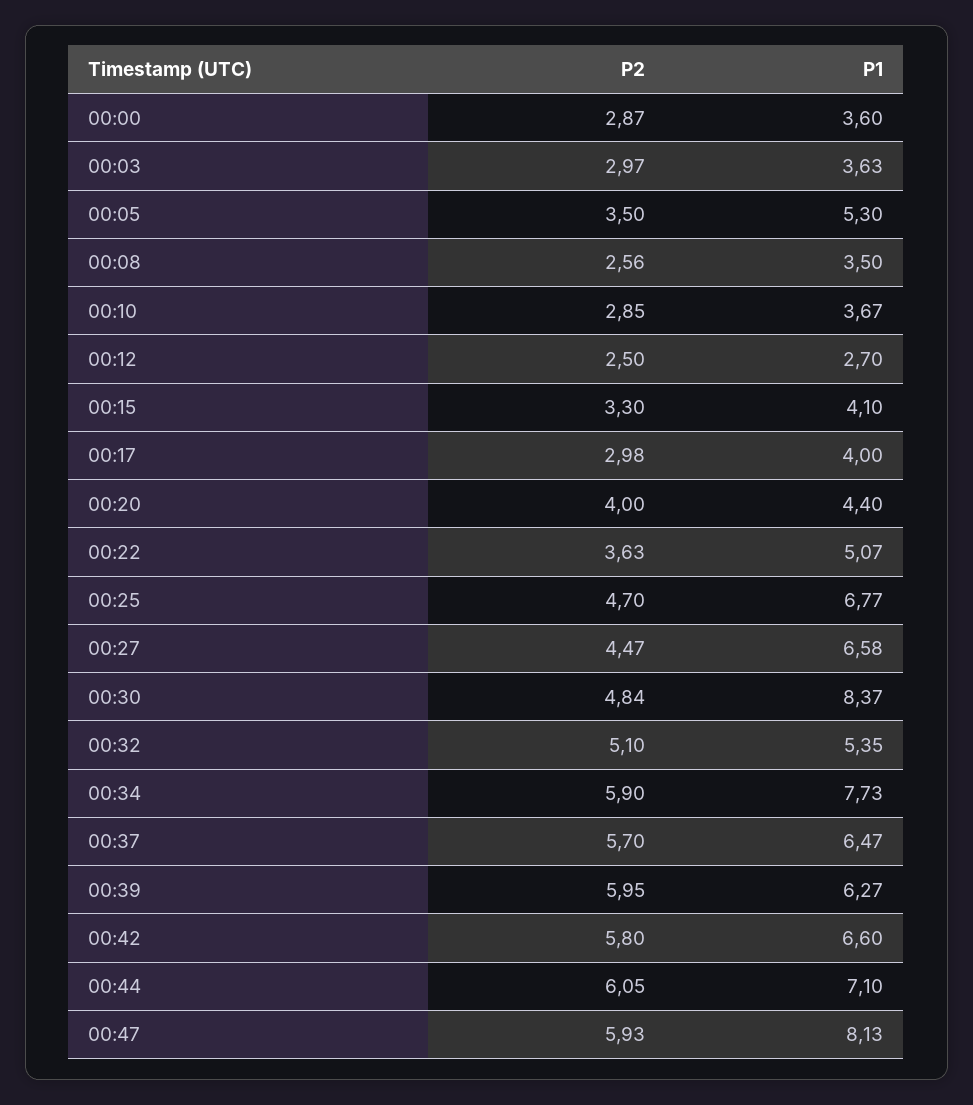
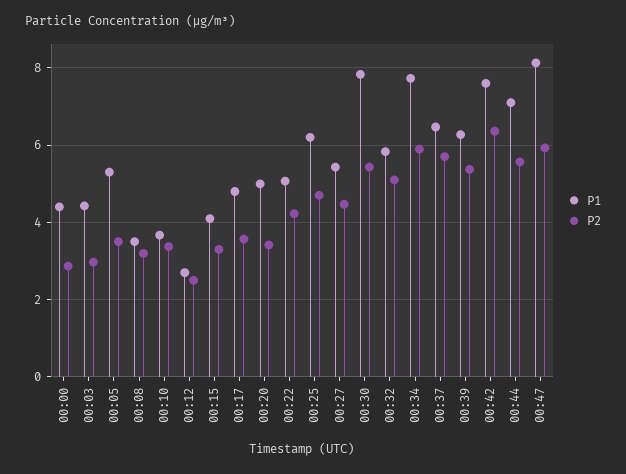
P1, 00:00: 3.6 -> 4.4
P1, 00:03: 3.63 -> 4.4
P2, 00:08: 2.56 -> 3.2
P2, 00:10: 2.85 -> 3.4
P2, 00:17: 2.98 -> 3.6
P1, 00:17: 4 -> 4.8
P2, 00:20: 4 -> 3.4
P1, 00:20: 4.4 -> 5
P2, 00:22: 3.63 -> 4.2
P1, 00:25: 6.77 -> 6.2
P1, 00:27: 6.58 -> 5.4
P2, 00:30: 4.84 -> 5.4
P1, 00:30: 8.37 -> 7.8
P1, 00:32: 5.35 -> 5.8
P2, 00:39: 5.95 -> 5.4
P2, 00:42: 5.8 -> 6.4
P1, 00:42: 6.6 -> 7.6
P2, 00:44: 6.05 -> 5.6

